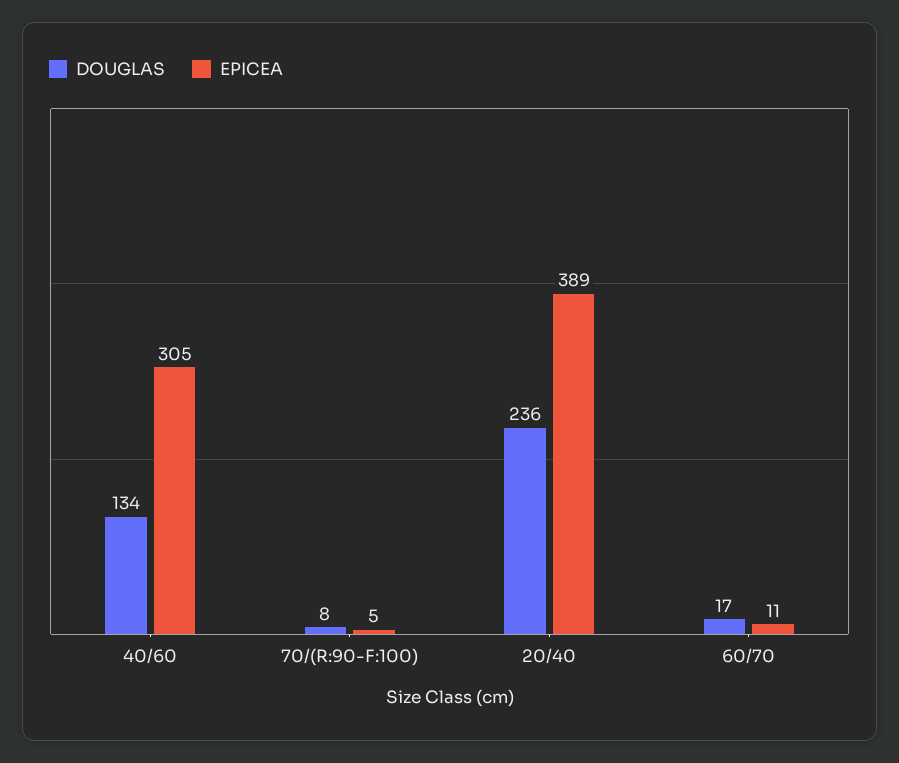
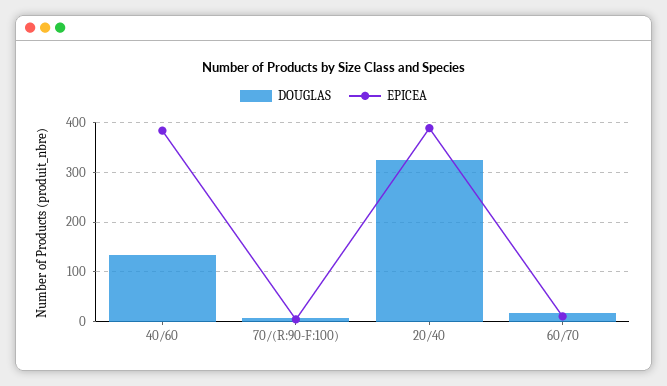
EPICEA, 40/60: 305 -> 380
DOUGLAS, 20/40: 236 -> 320

